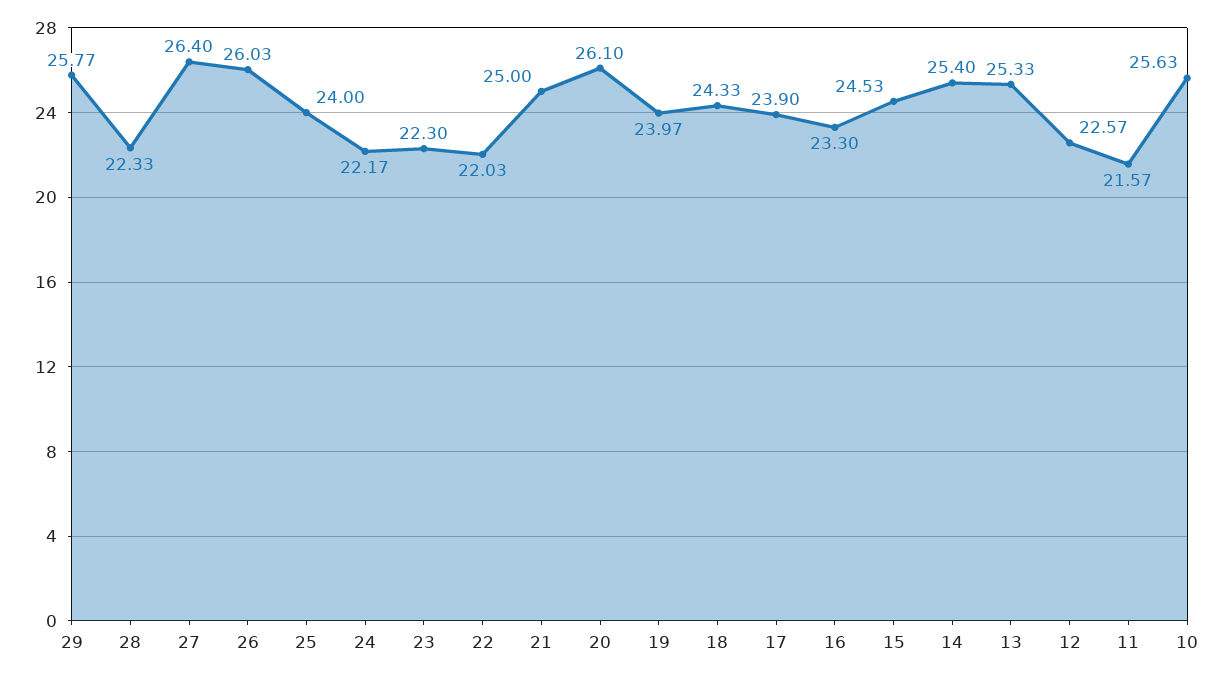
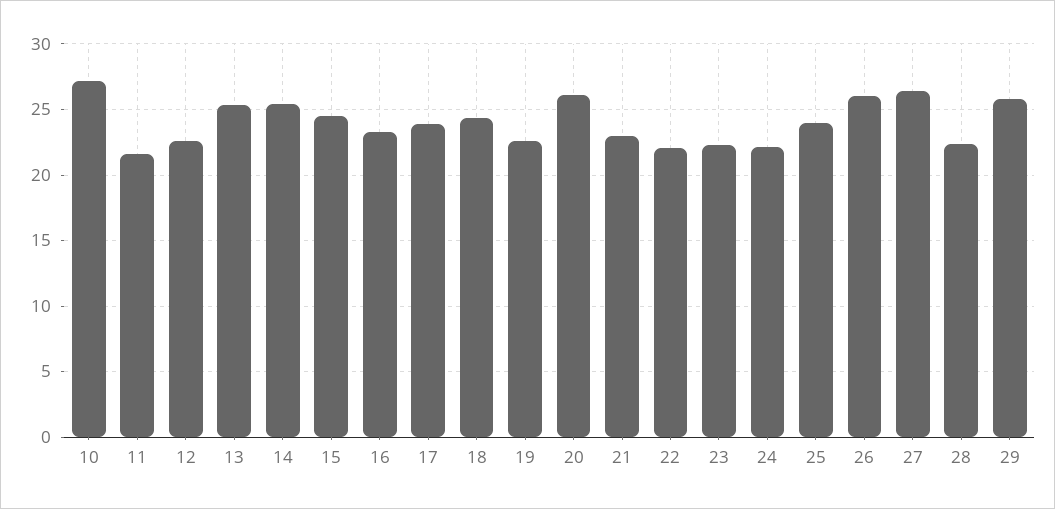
21: 25 -> 23
19: 23.97 -> 22.5
10: 25.63 -> 27

